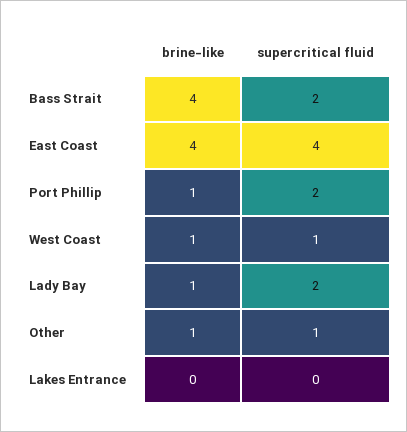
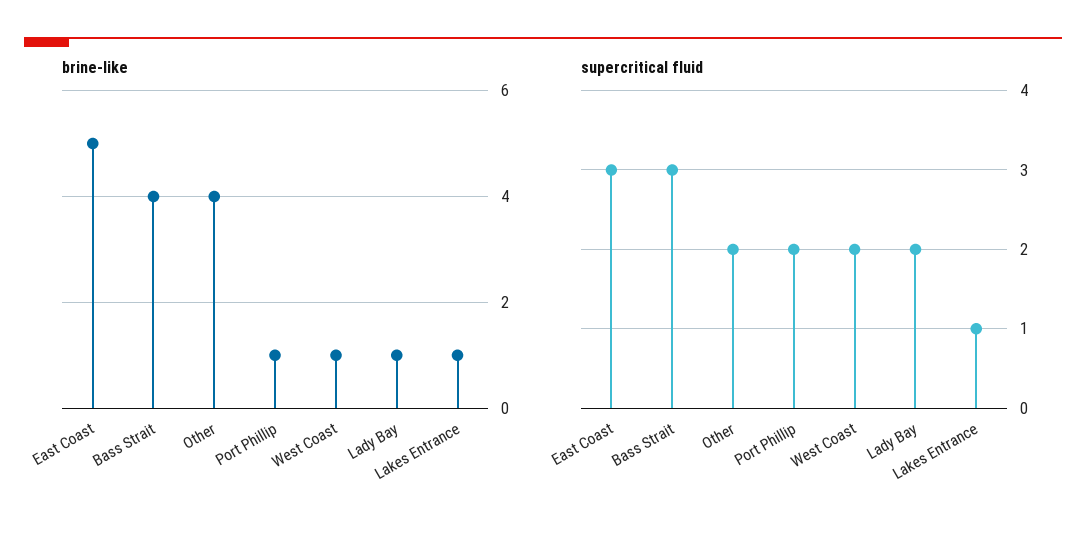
supercritical fluid, Bass Strait: 2 -> 3
brine-like, East Coast: 4 -> 5
supercritical fluid, East Coast: 4 -> 3
supercritical fluid, West Coast: 1 -> 2
brine-like, Other: 1 -> 4
supercritical fluid, Other: 1 -> 2
brine-like, Lakes Entrance: 0 -> 1
supercritical fluid, Lakes Entrance: 0 -> 1

